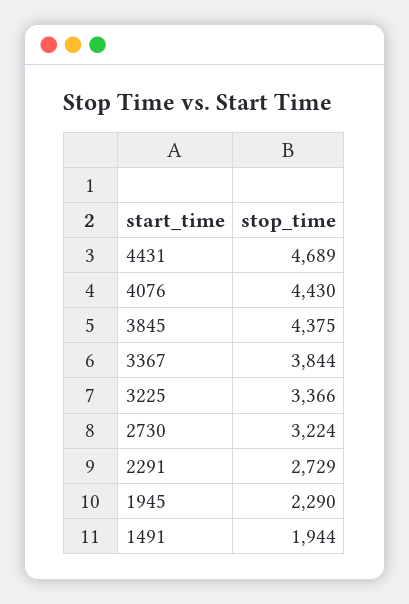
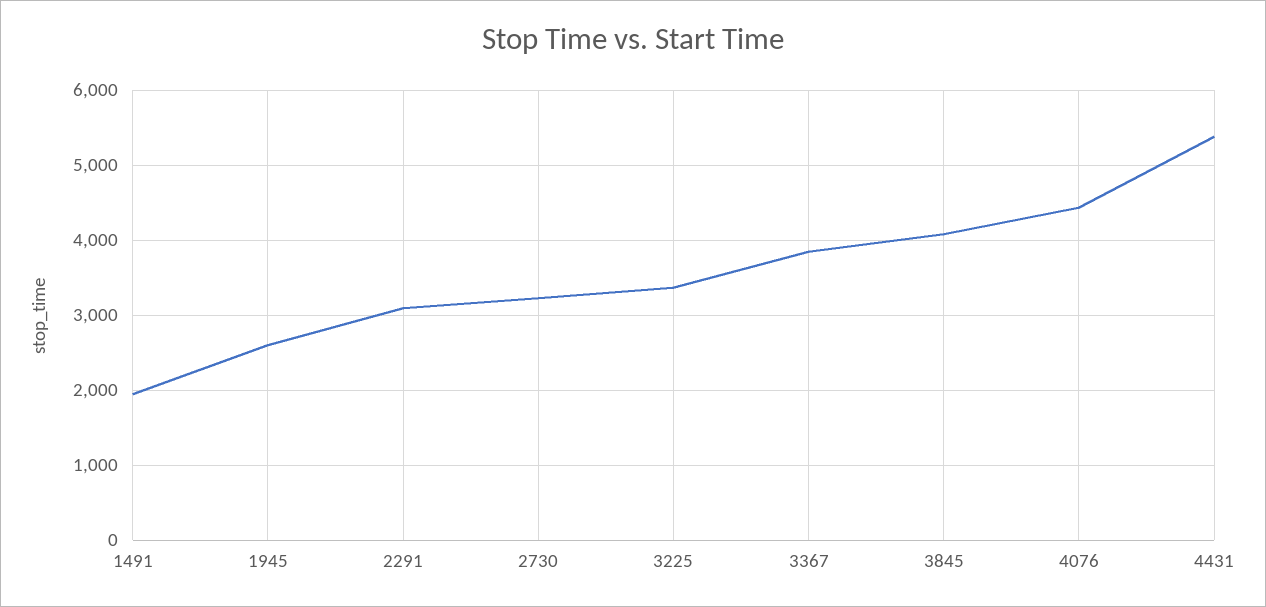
4431: 4689 -> 5400
3845: 4375 -> 4100
2291: 2729 -> 3100
1945: 2290 -> 2600

